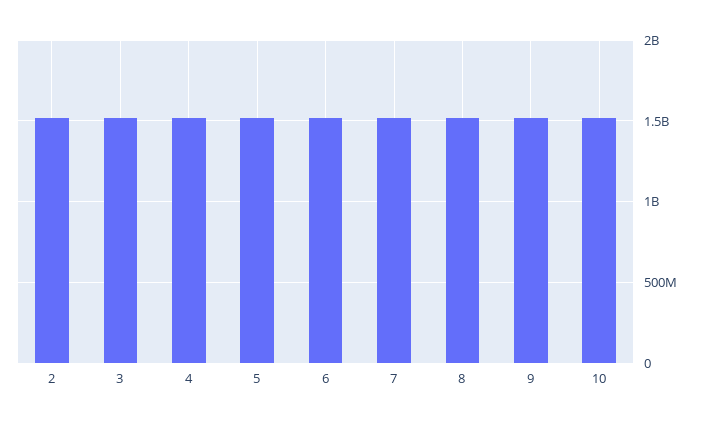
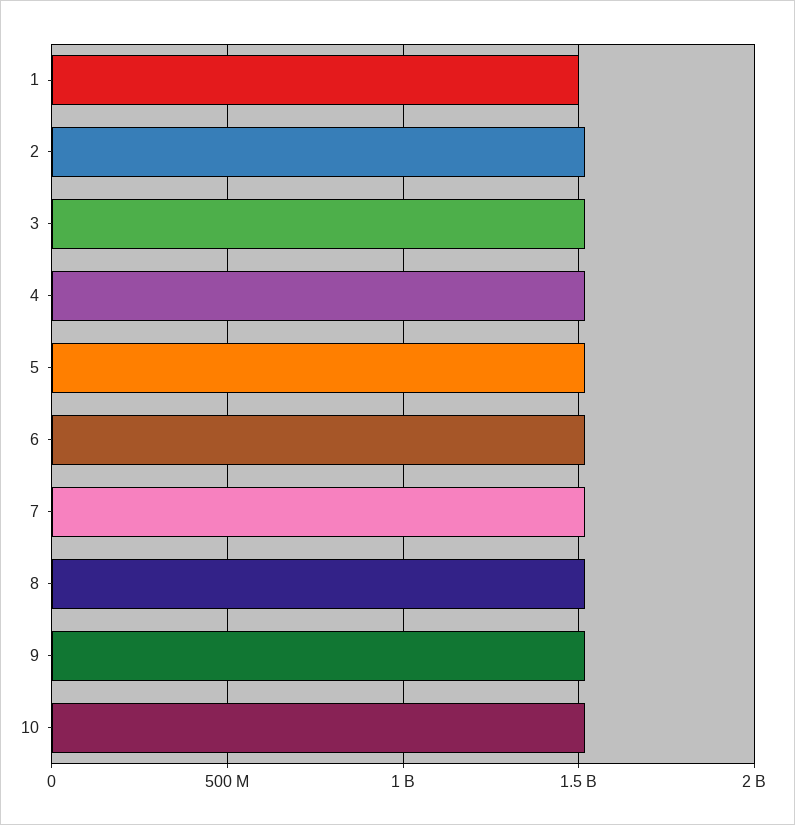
1: none -> 1500000000

